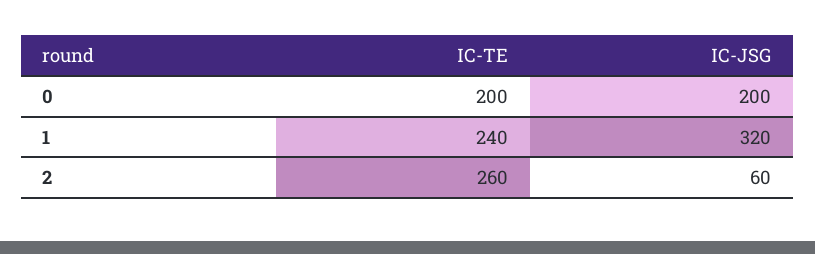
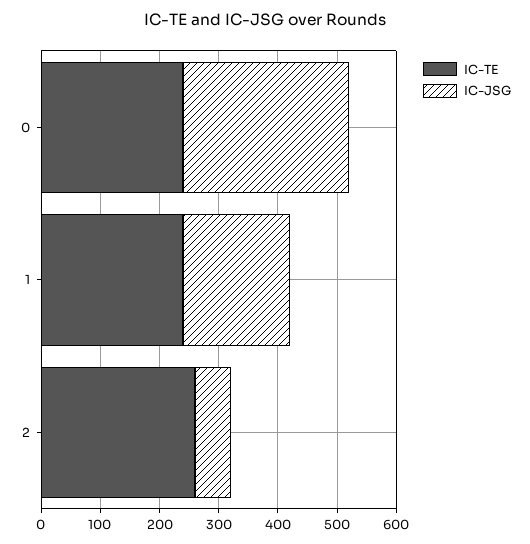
IC-TE, 0: 200 -> 240
IC-JSG, 0: 200 -> 280
IC-JSG, 1: 320 -> 180

